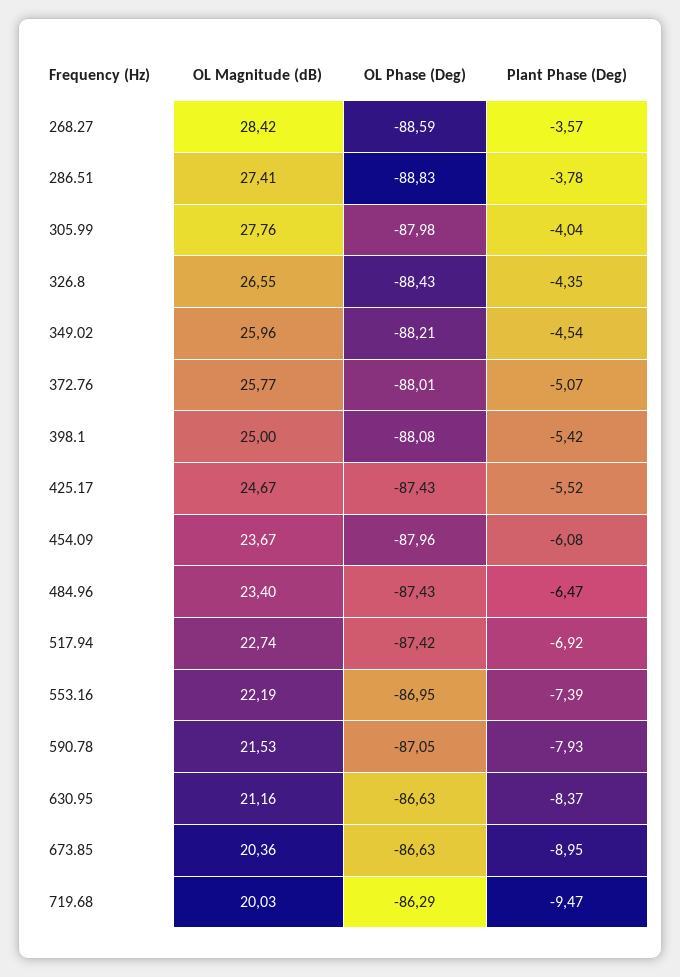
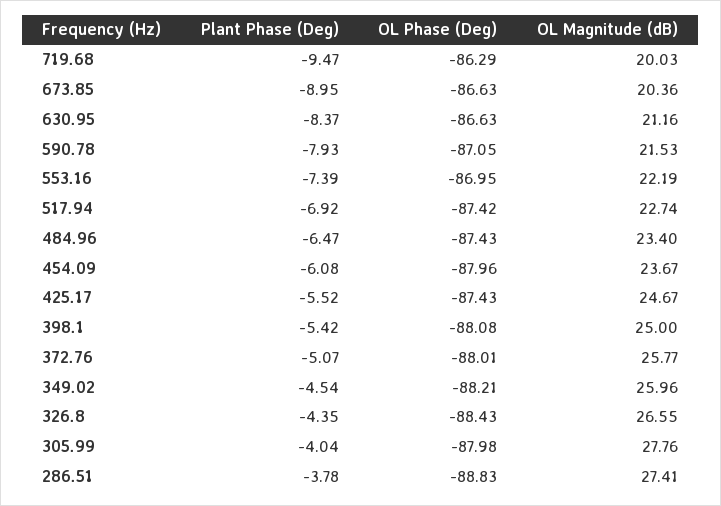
OL Magnitude (dB), 268.27: 28.42 -> none
OL Phase (Deg), 268.27: -88.59 -> none
Plant Phase (Deg), 268.27: -3.57 -> none

